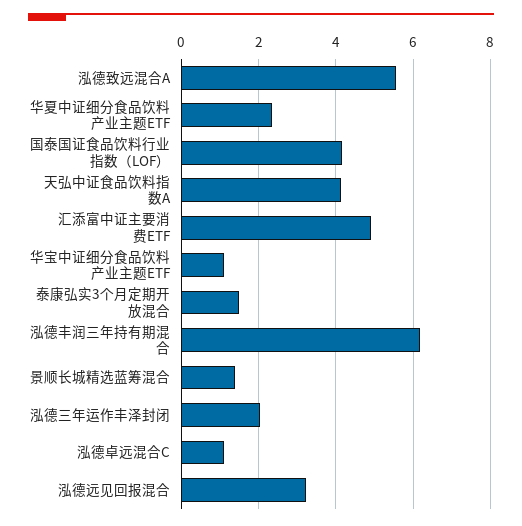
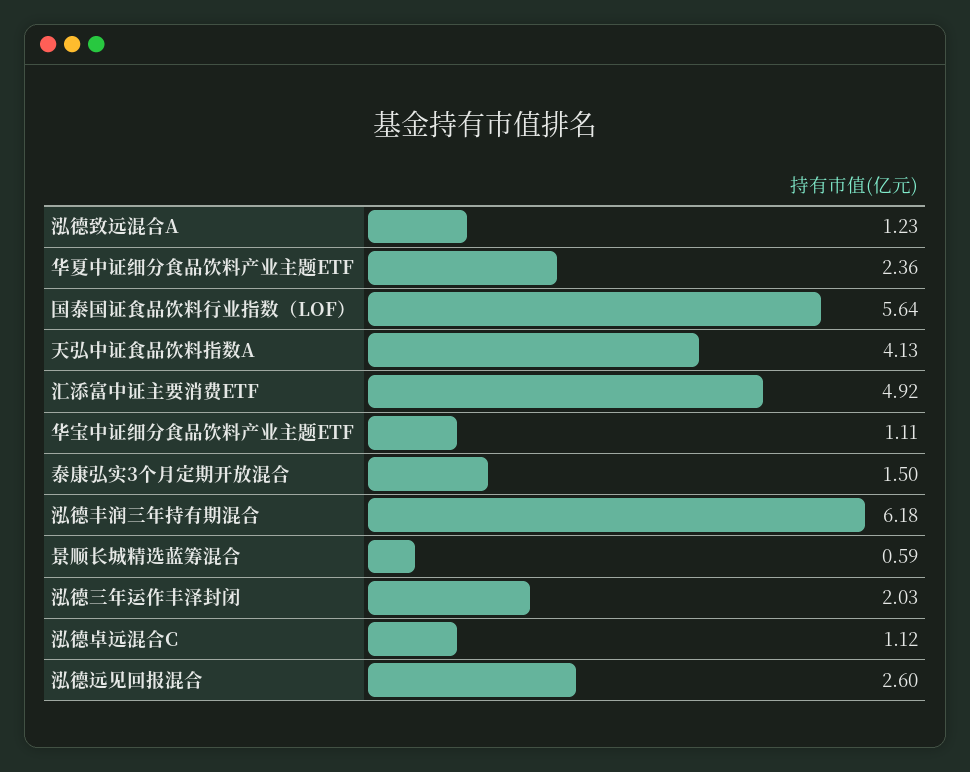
泓德致远混合A: 5.6 -> 1.23
国泰国证食品饮料行业指数（LOF）: 4.2 -> 5.64
景顺长城精选蓝筹混合: 1.4 -> 0.59
泓德远见回报混合: 3.2 -> 2.6

